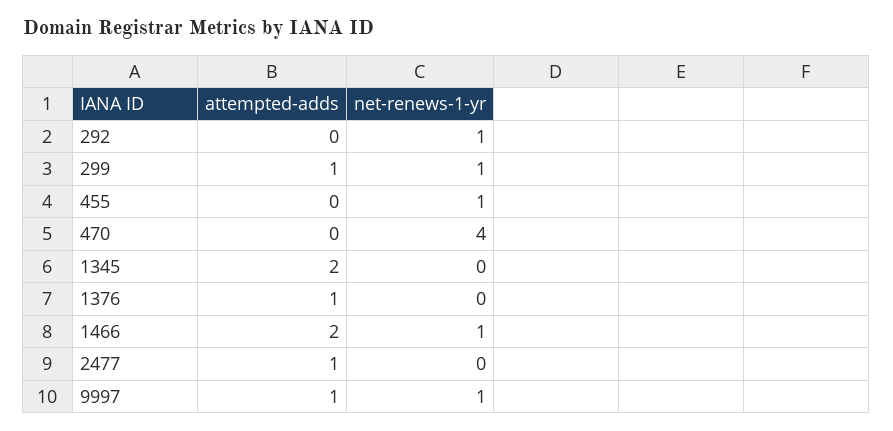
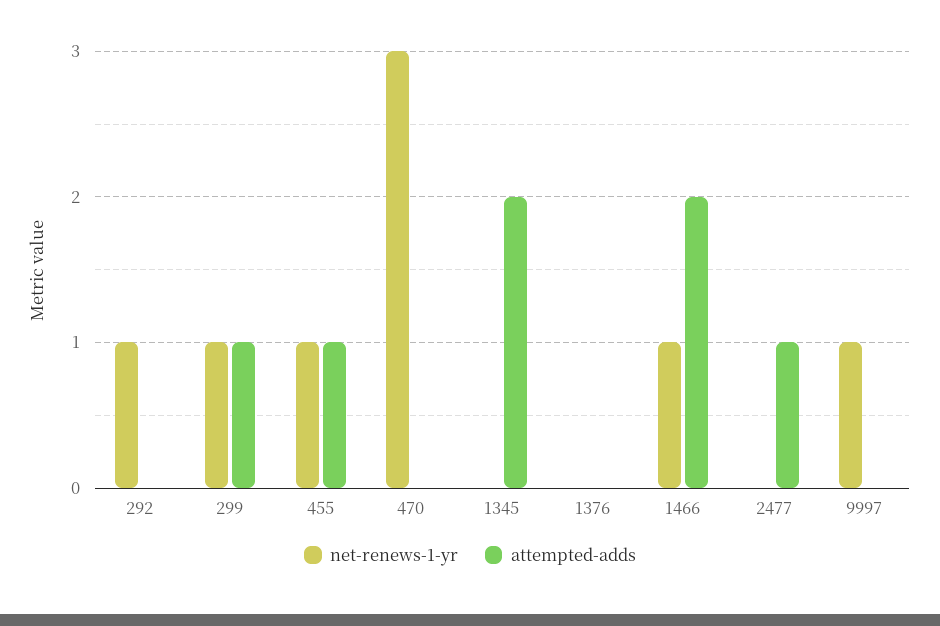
attempted-adds, 455: 0 -> 1
net-renews-1-yr, 470: 4 -> 3
attempted-adds, 1376: 1 -> 0
attempted-adds, 9997: 1 -> 0

